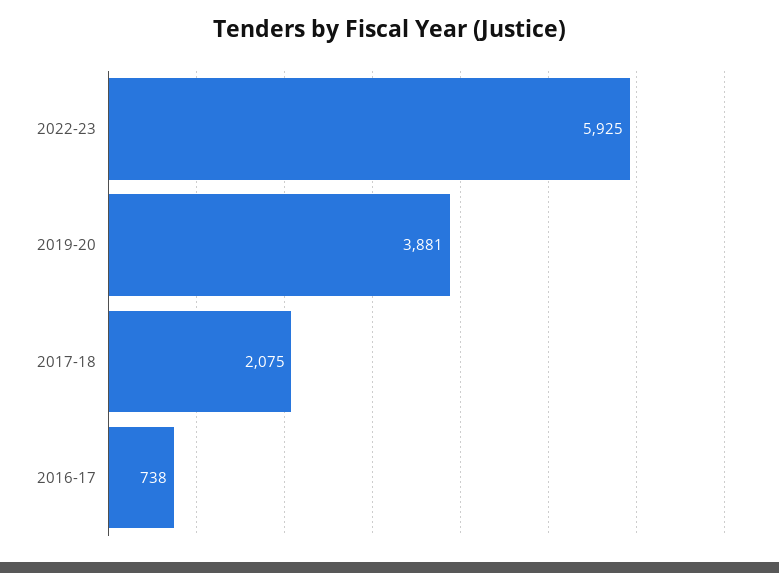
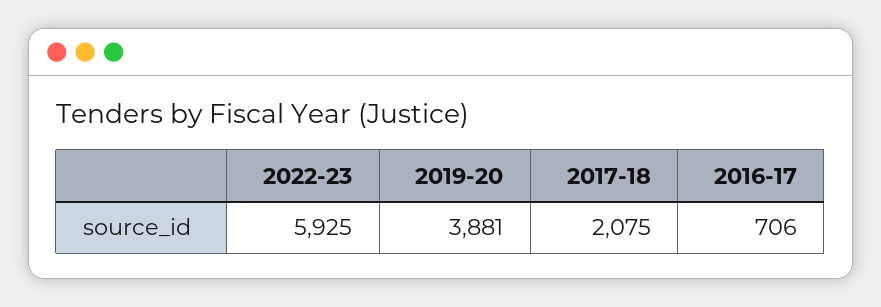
2016-17: 738 -> 706

